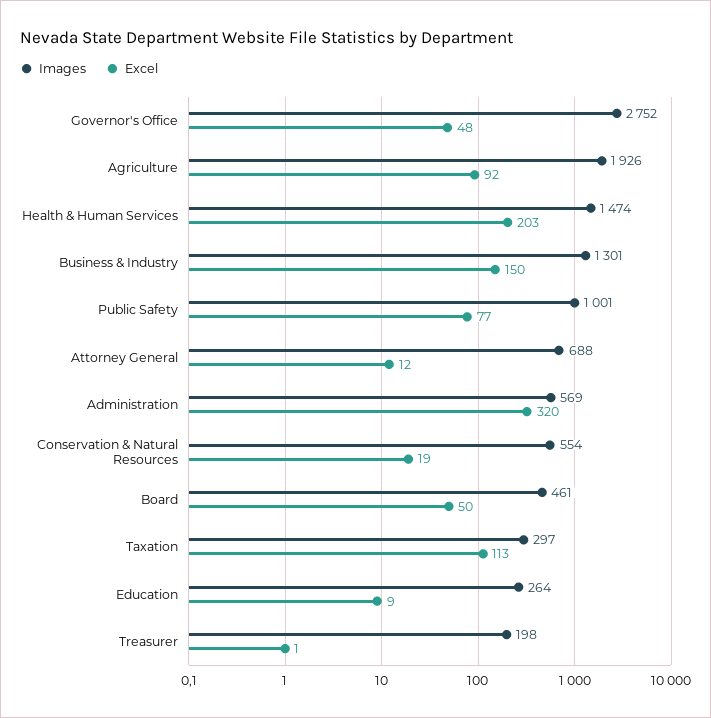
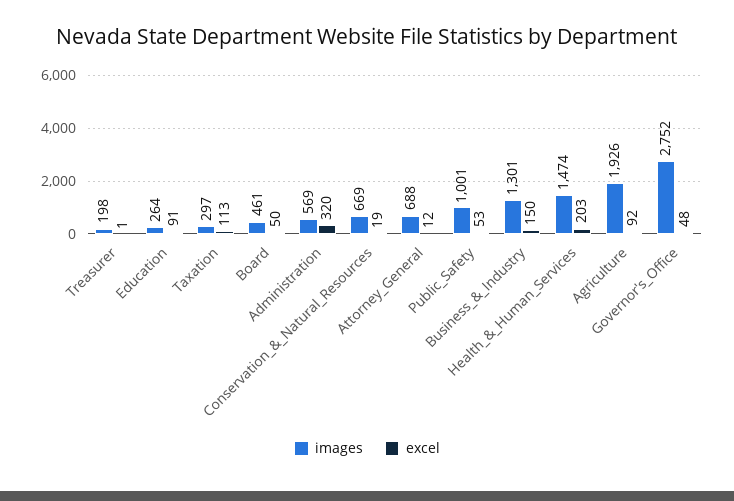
Excel, Public Safety: 77 -> 53
Images, Conservation & Natural Resources: 554 -> 669
Excel, Education: 9 -> 91

